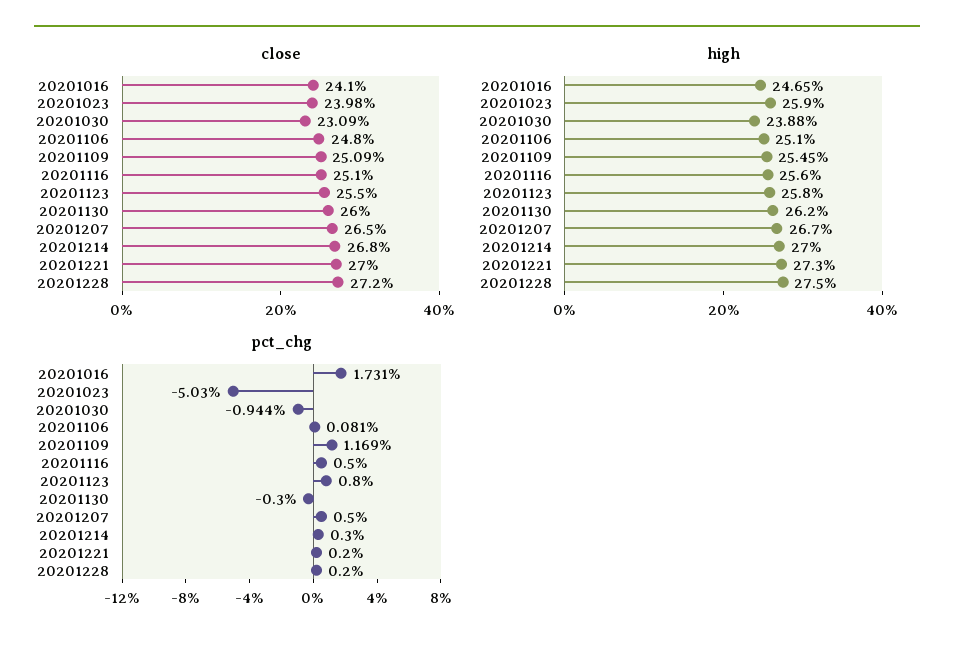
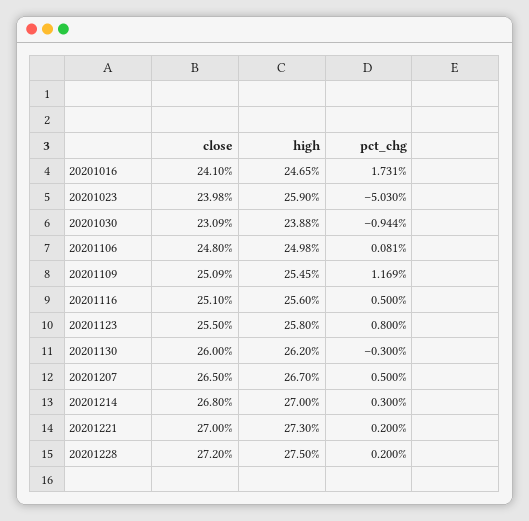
high, 20201106: 25.1 -> 24.98

